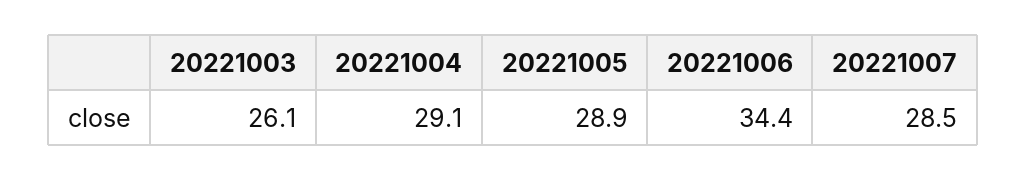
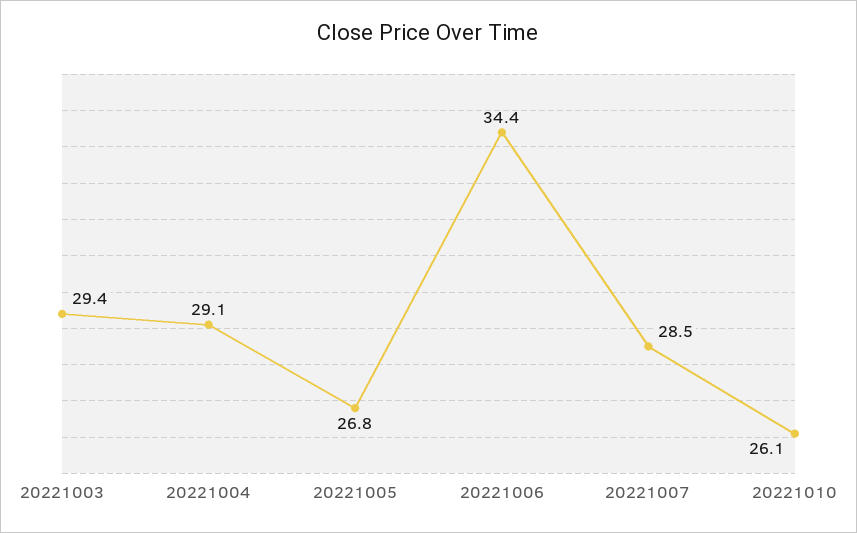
20221003: 26.1 -> 29.4
20221005: 28.9 -> 26.8
20221010: none -> 26.1

